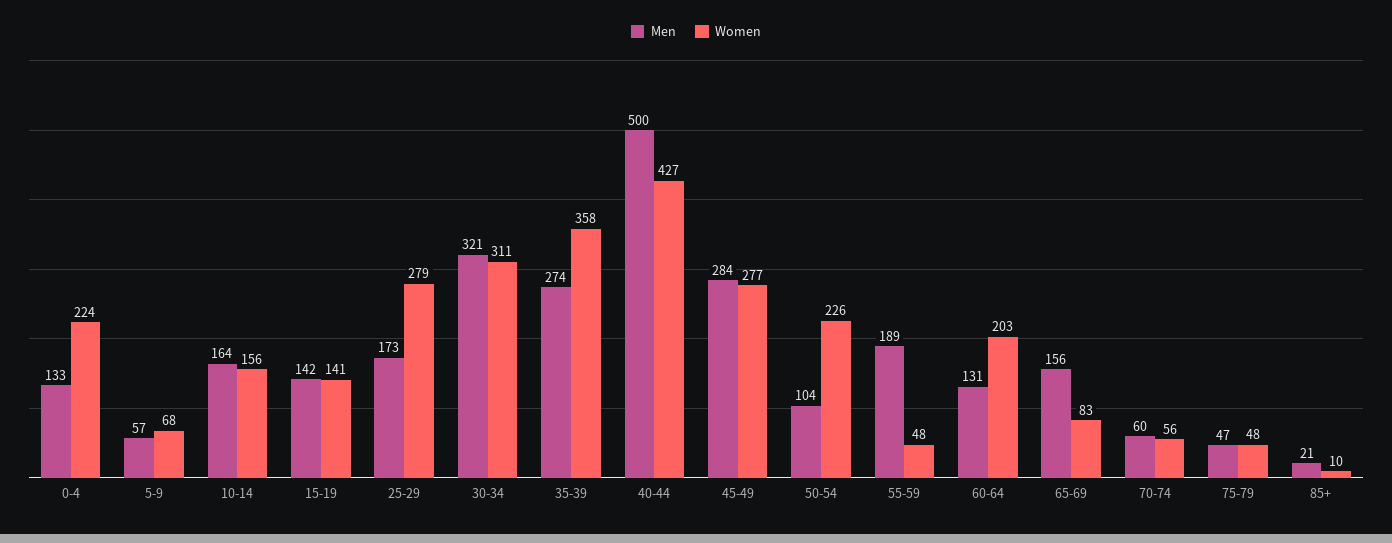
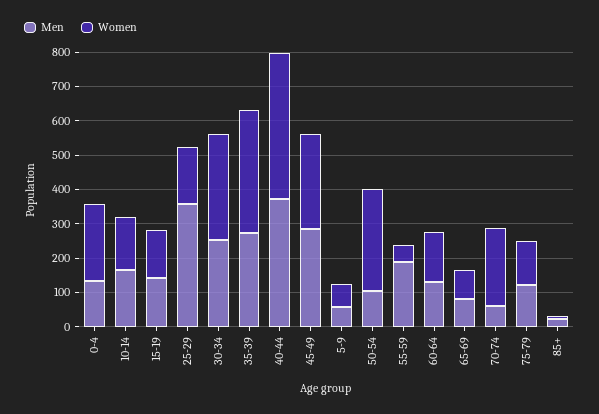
Men, 25-29: 173 -> 350
Women, 25-29: 279 -> 175
Men, 30-34: 321 -> 250
Men, 40-44: 500 -> 375
Women, 50-54: 226 -> 300
Women, 60-64: 203 -> 150
Men, 65-69: 156 -> 75
Women, 70-74: 56 -> 225
Men, 75-79: 47 -> 125
Women, 75-79: 48 -> 125

